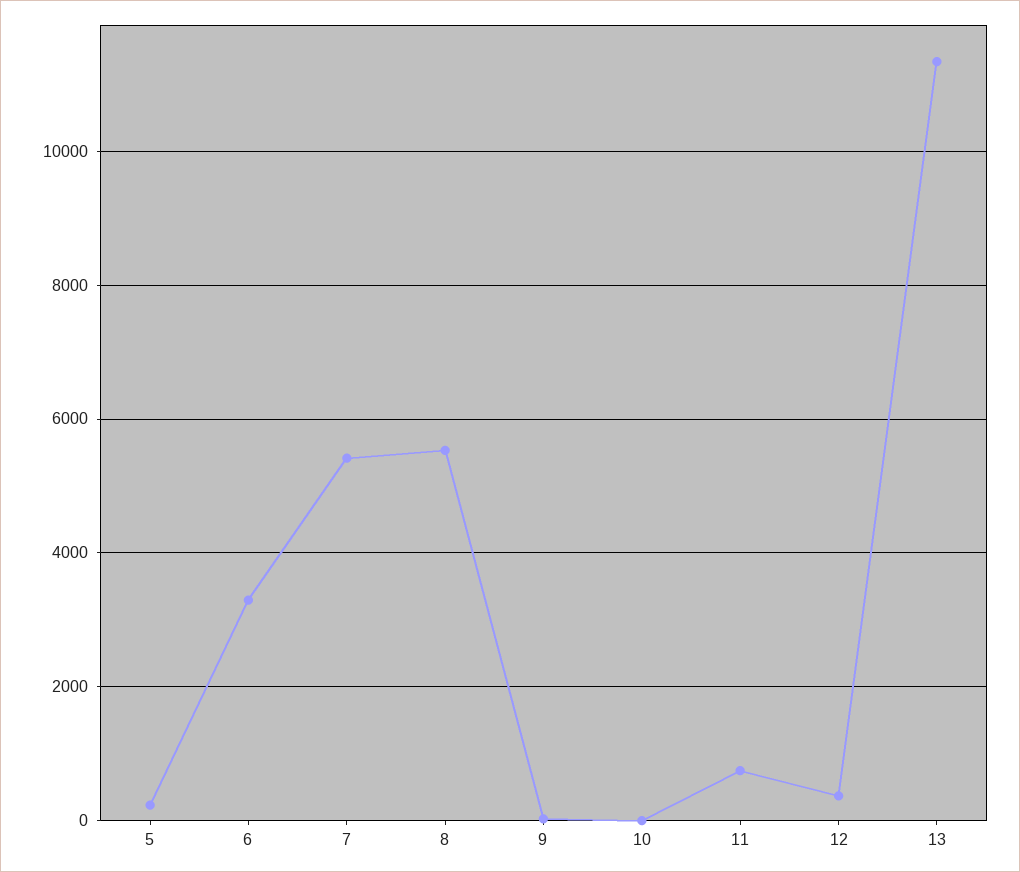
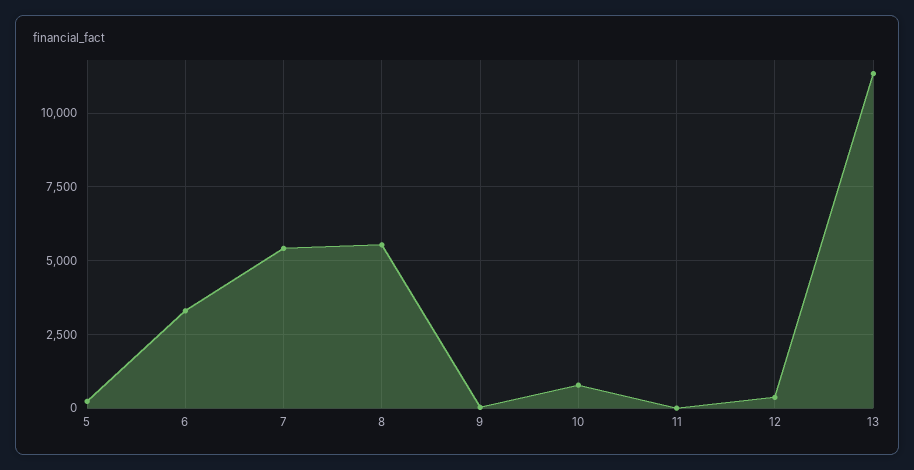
10: 0 -> 750
11: 800 -> 0

